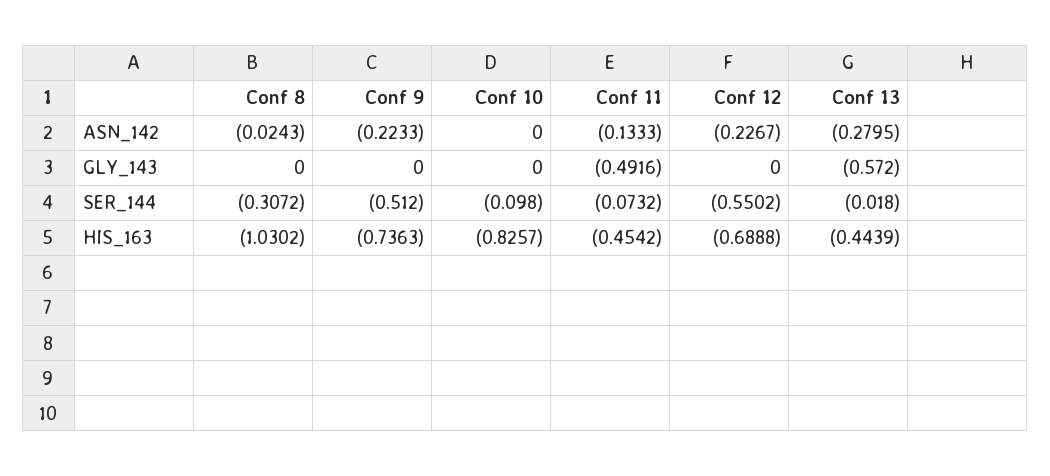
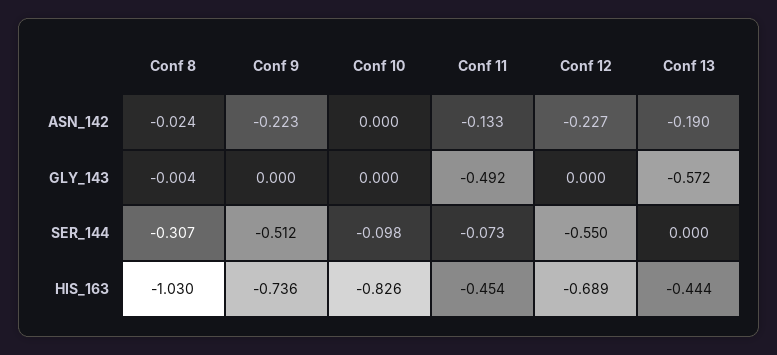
Conf 13, ASN_142: -0.2795 -> -0.19
Conf 8, GLY_143: 0 -> -0.004
Conf 13, SER_144: -0.018 -> 0

